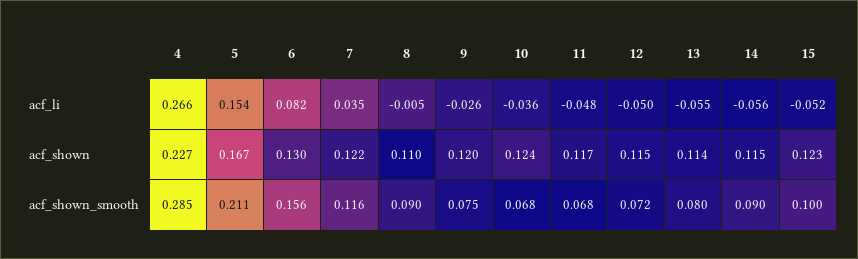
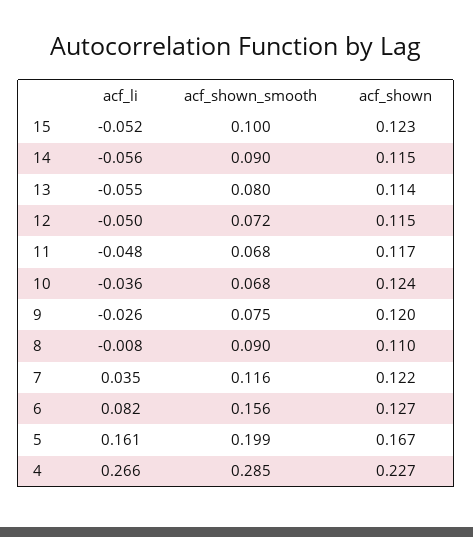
5, acf_li: 0.154 -> 0.161
8, acf_li: -0.005 -> -0.008
6, acf_shown: 0.13 -> 0.127
5, acf_shown_smooth: 0.211 -> 0.199

